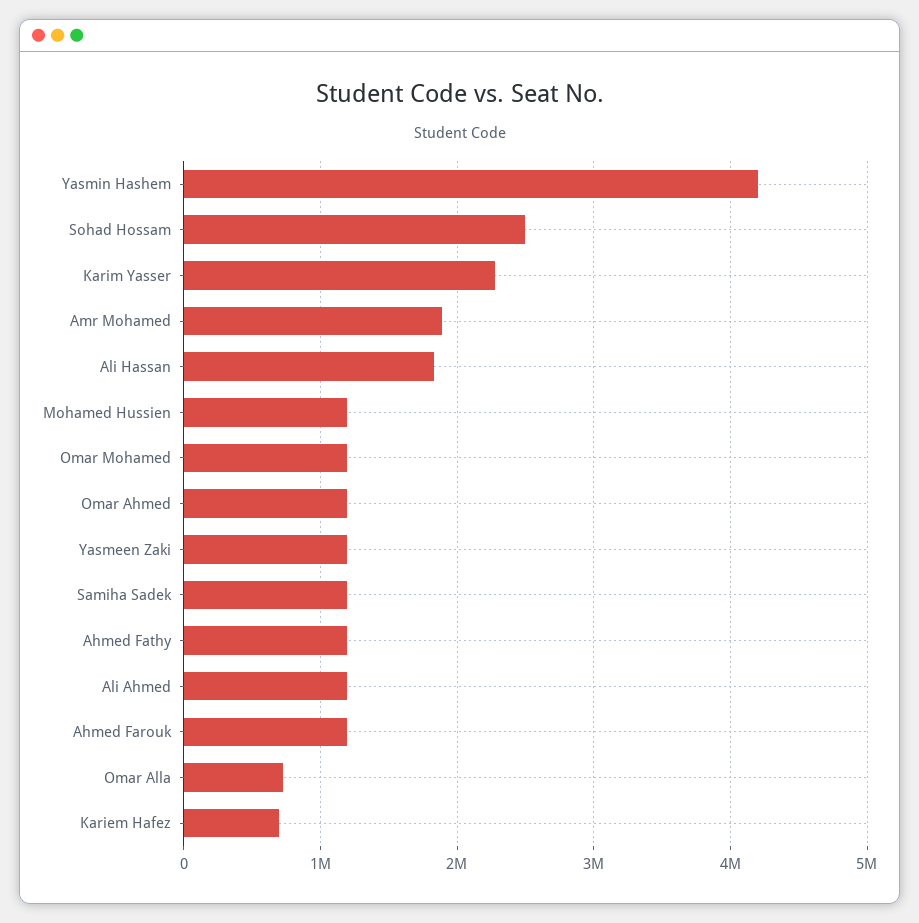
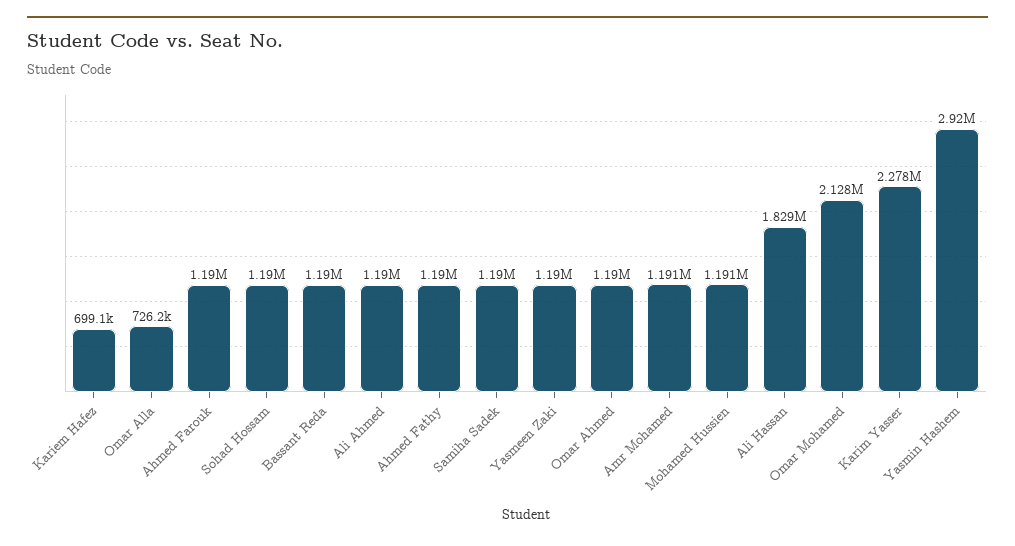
Yasmin Hashem: 4200000 -> 2920000
Sohad Hossam: 2500000 -> 1190000
Amr Mohamed: 1900000 -> 1191000
Omar Mohamed: 1200000 -> 2128000
Bassant Reda: none -> 1190000

